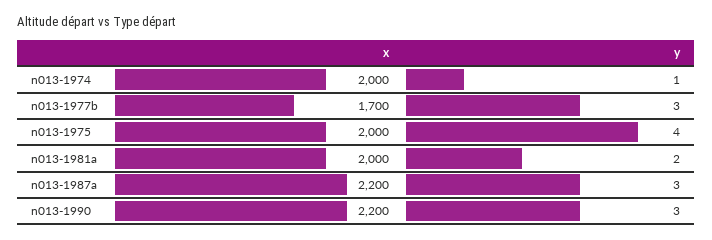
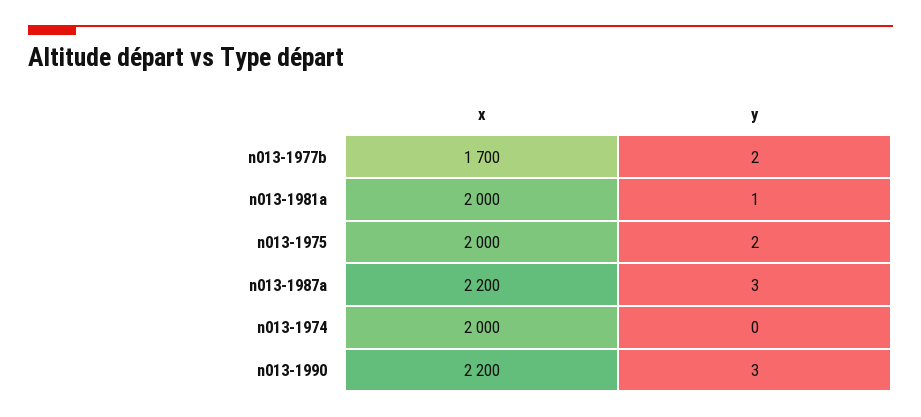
y, n013-1974: 1 -> 0
y, n013-1977b: 3 -> 2
y, n013-1975: 4 -> 2
y, n013-1981a: 2 -> 1

